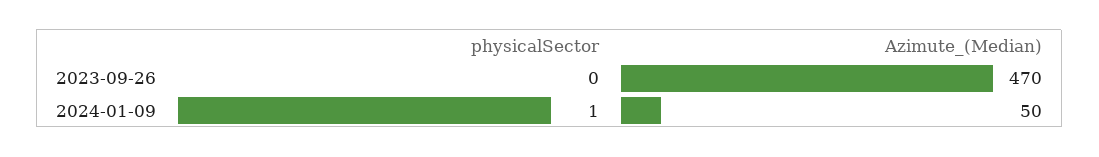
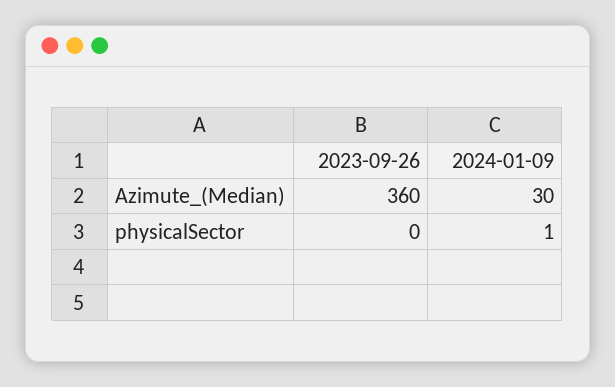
Azimute_(Median), 2023-09-26: 470 -> 360
Azimute_(Median), 2024-01-09: 50 -> 30

